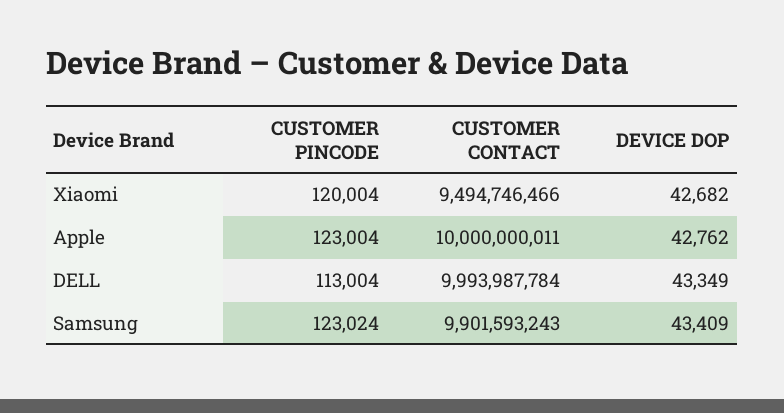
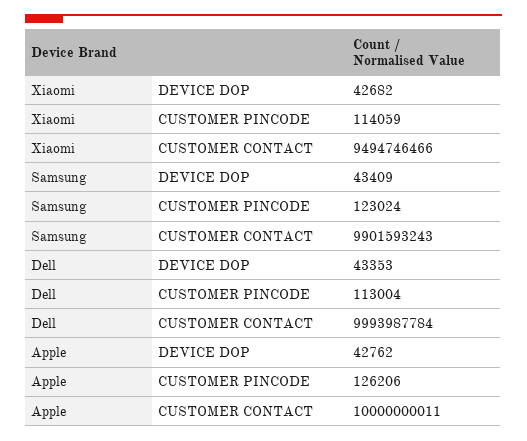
CUSTOMER PINCODE, Xiaomi: 120004 -> 114059
CUSTOMER PINCODE, Apple: 123004 -> 126206
DEVICE DOP, DELL: 43349 -> 43353

